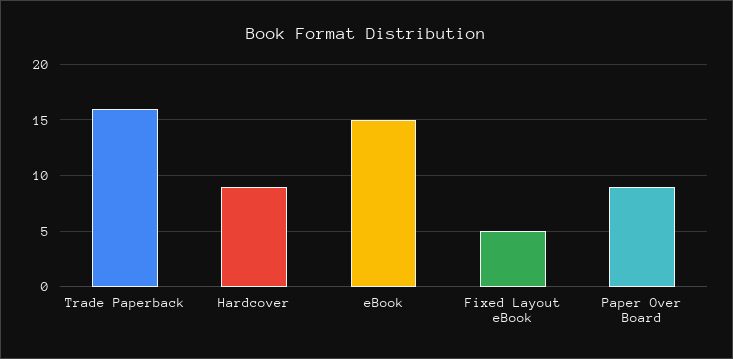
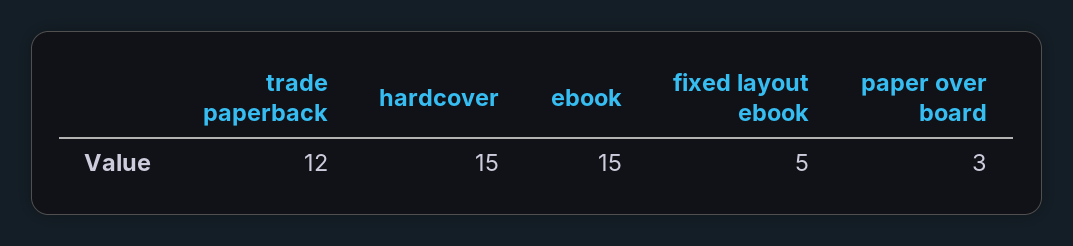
Trade Paperback: 16 -> 12
Hardcover: 9 -> 15
Paper Over Board: 9 -> 3

